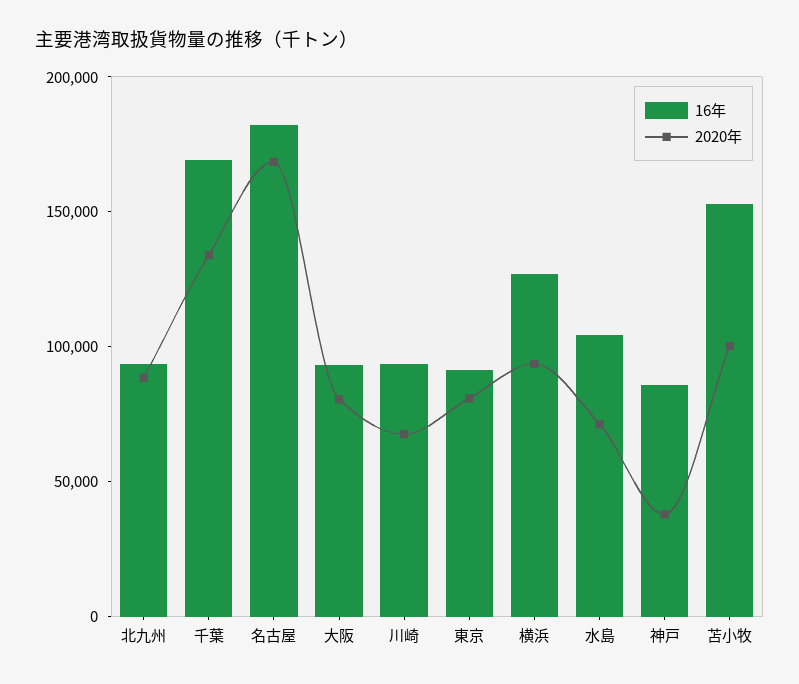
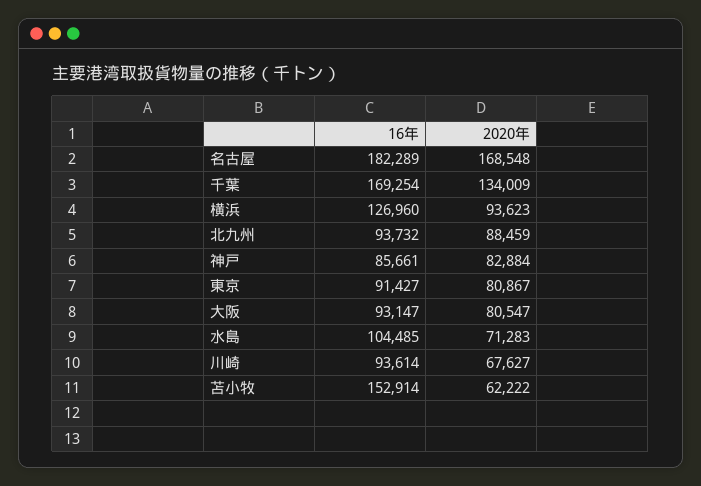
2020年, 神戸: 40000 -> 82884
2020年, 苫小牧: 100000 -> 62222

